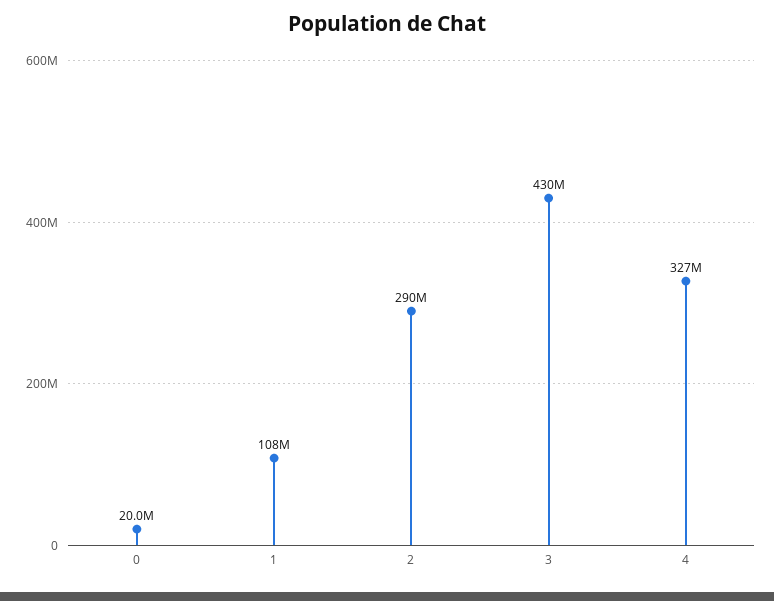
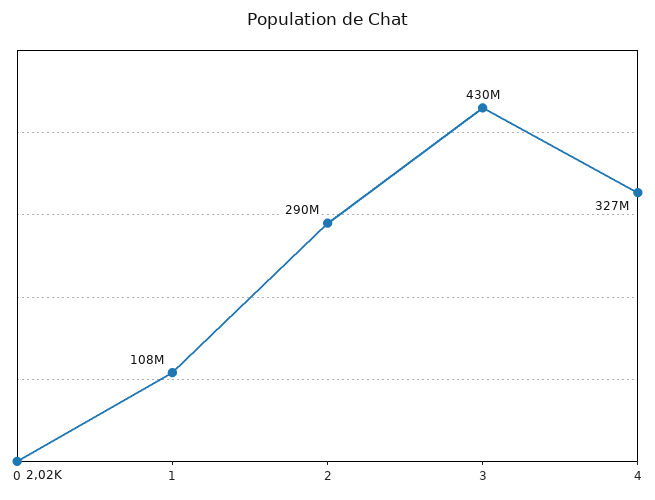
0: 20000000 -> 2020

